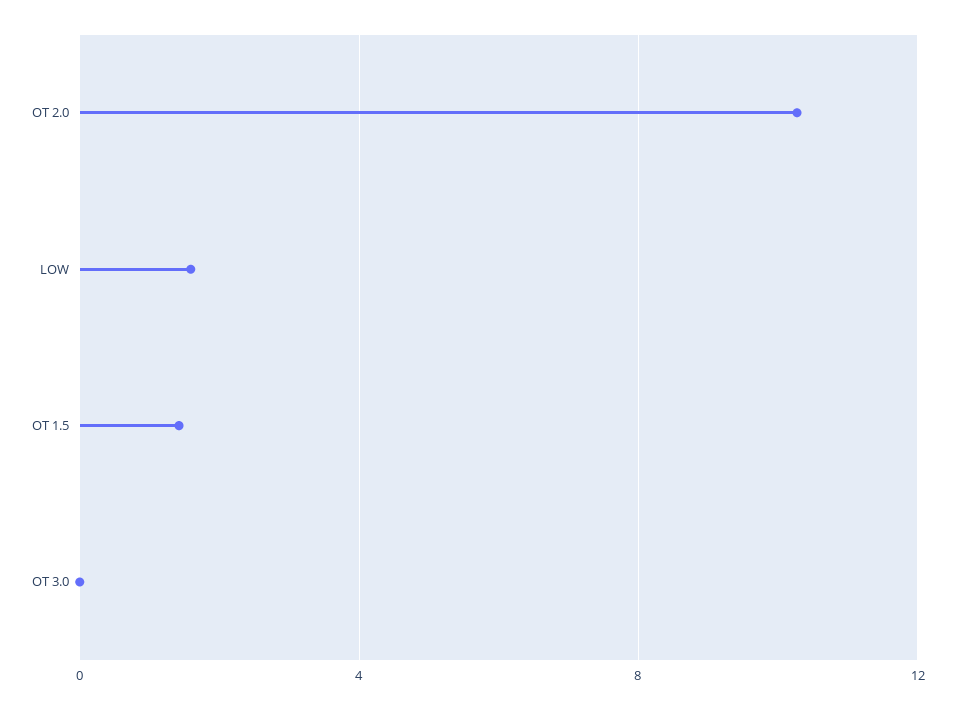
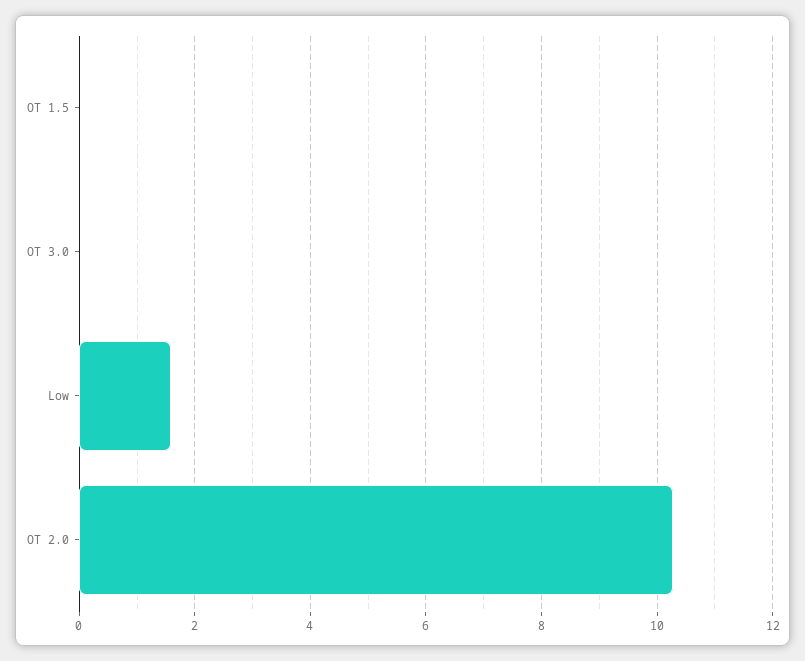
OT 1.5: 1.5 -> 0

